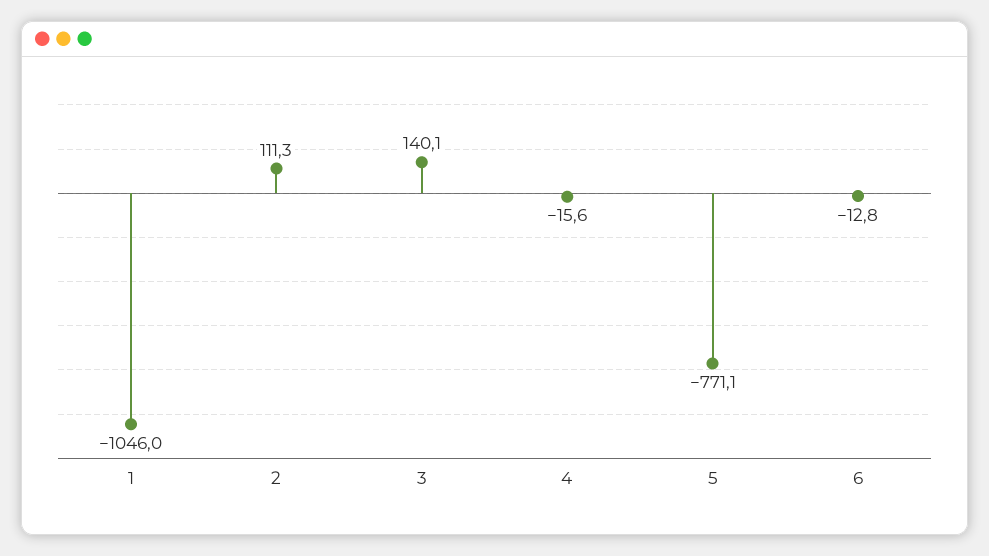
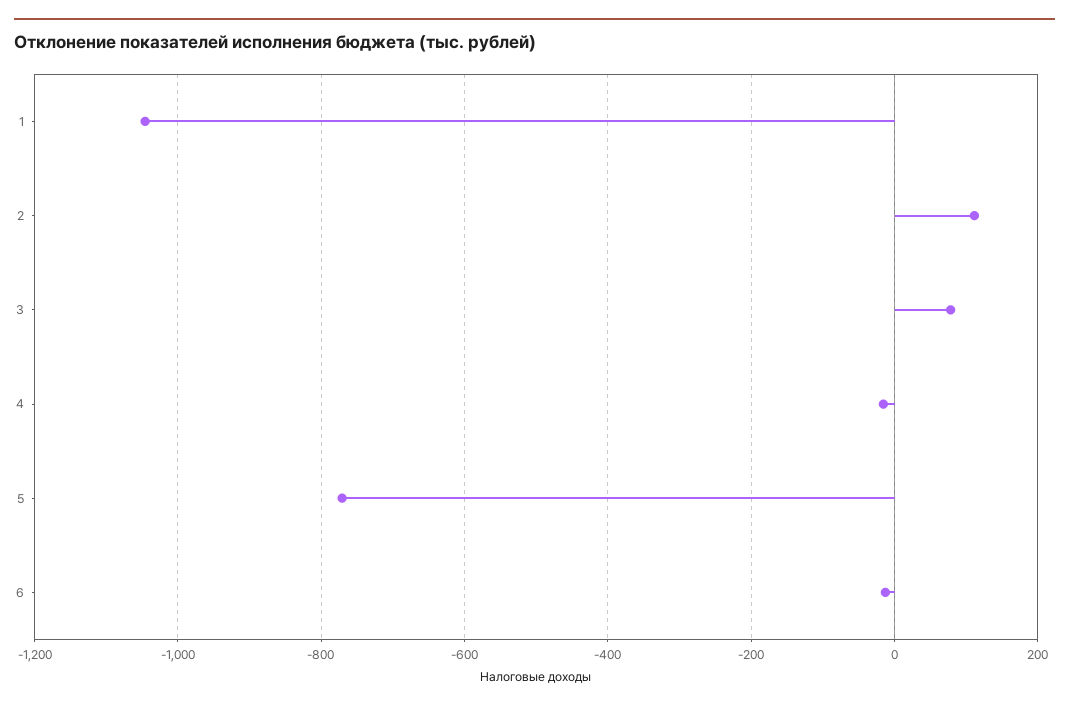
3: 140.1 -> 80

